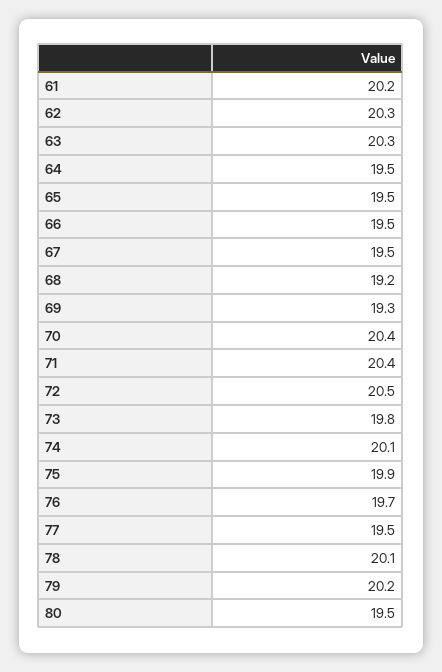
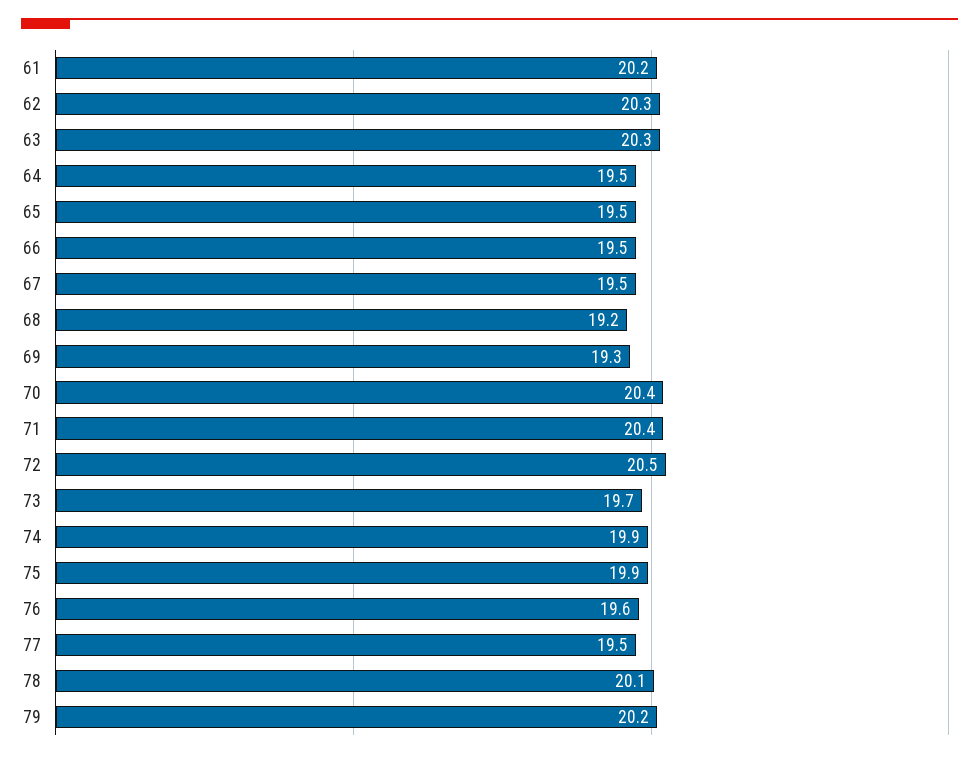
73: 19.8 -> 19.7
74: 20.1 -> 19.9
76: 19.7 -> 19.6
80: 19.5 -> none

